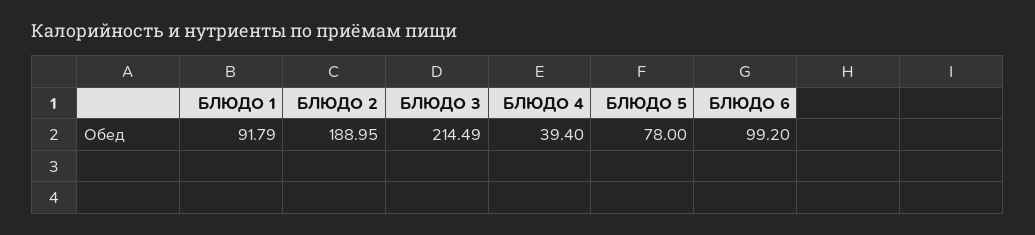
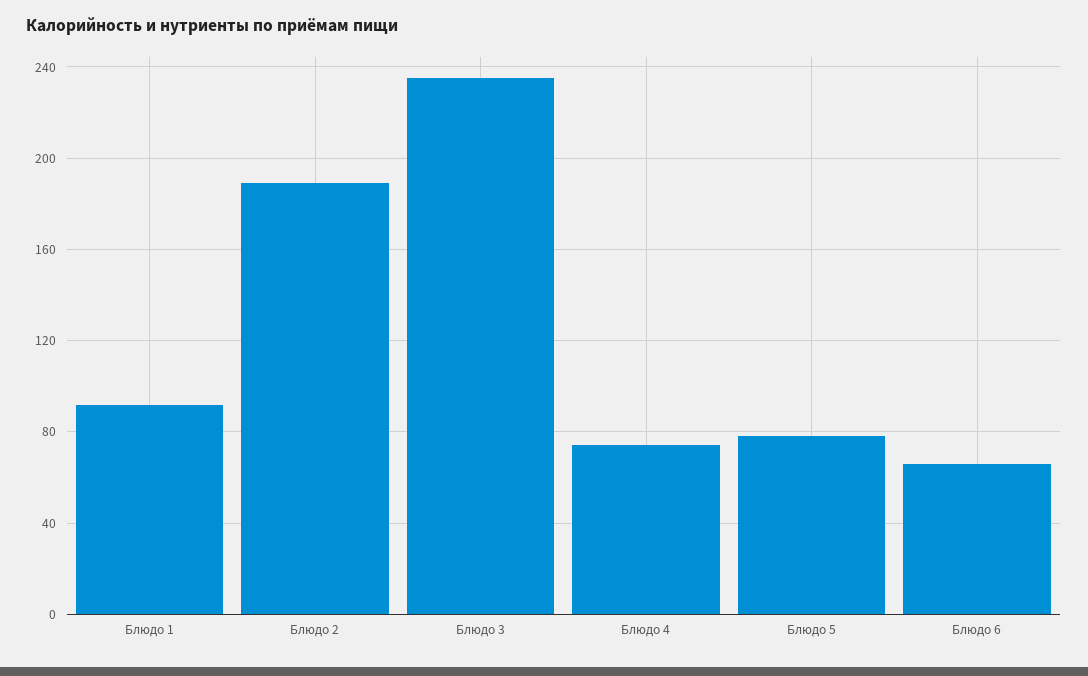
БЛЮДО 3: 214.49 -> 235
БЛЮДО 4: 39.4 -> 75
БЛЮДО 6: 99.2 -> 65

